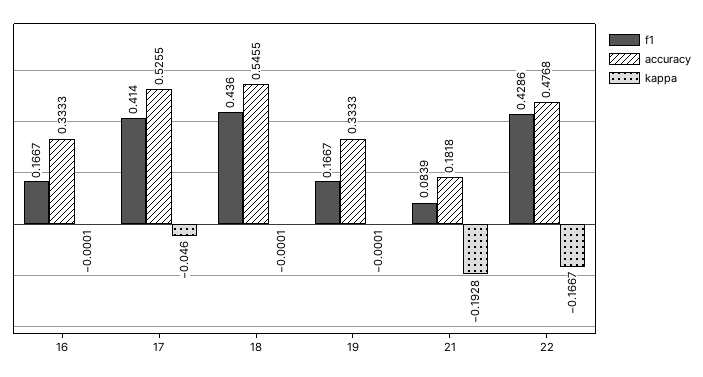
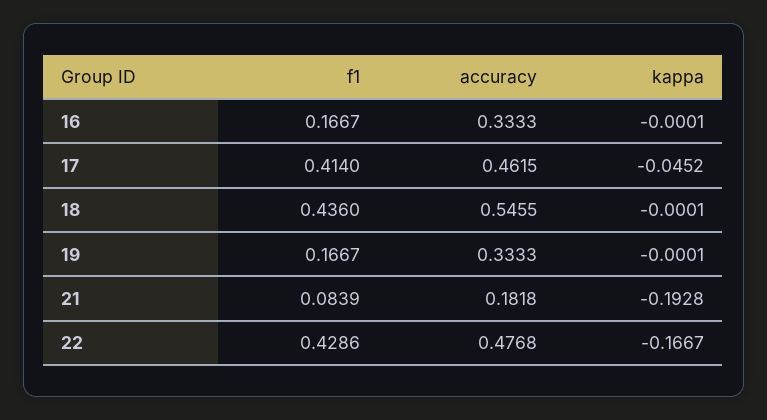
accuracy, 17: 0.5255 -> 0.4615
kappa, 17: -0.046 -> -0.0452

